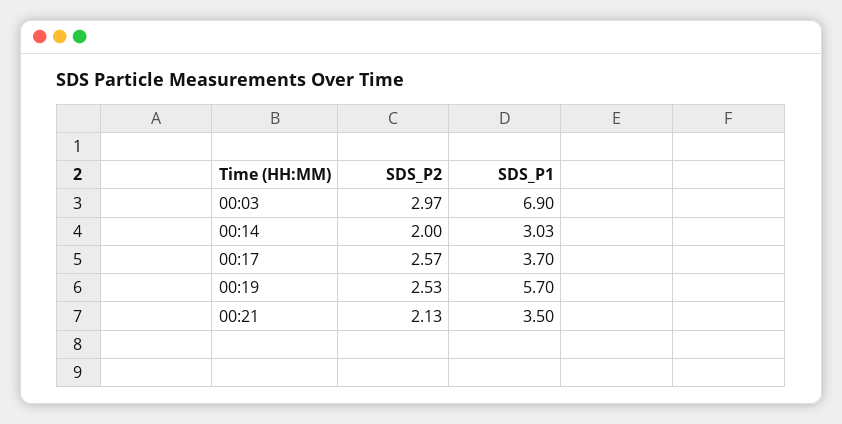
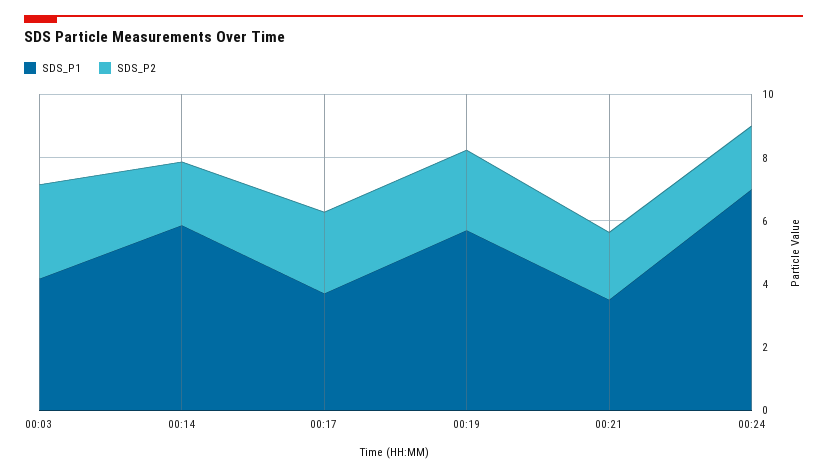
SDS_P1, 00:03: 6.9 -> 4
SDS_P1, 00:14: 3.03 -> 6
SDS_P1, 00:24: none -> 7
SDS_P2, 00:24: none -> 2

